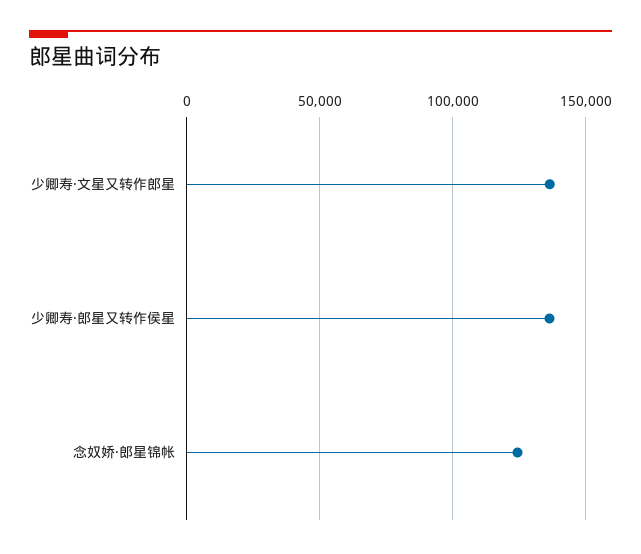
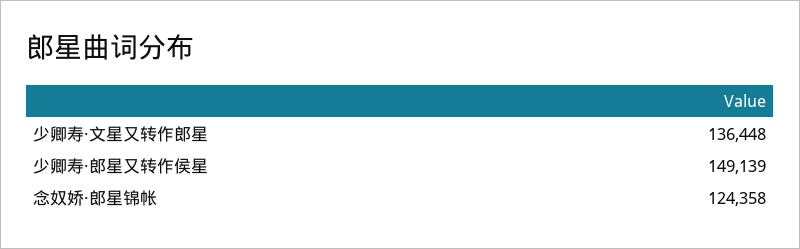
少卿寿·郎星又转作侯星: 135000 -> 149139

